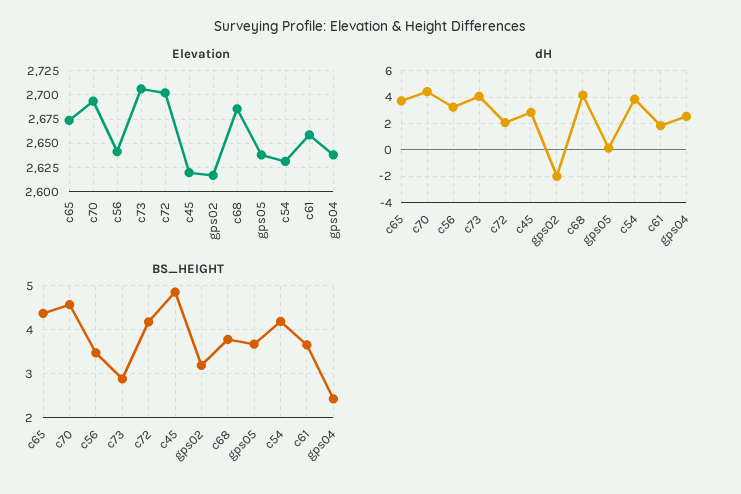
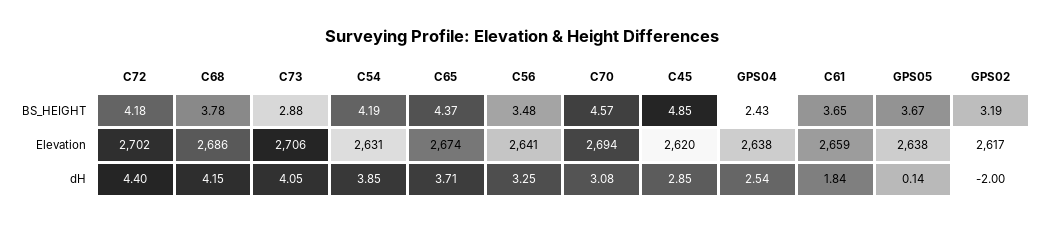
dH, c70: 4.5 -> 3.08
dH, c72: 2 -> 4.4

